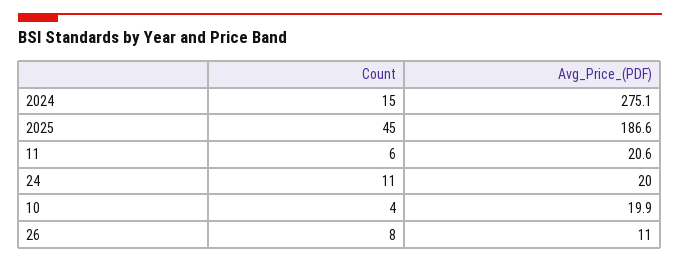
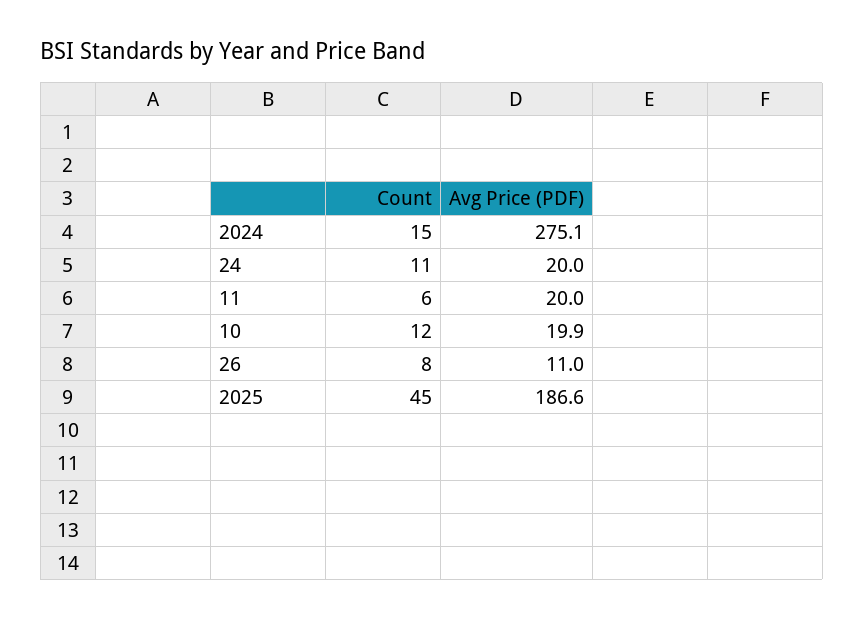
Avg_Price_(PDF), 11: 20.6 -> 20
Count, 10: 4 -> 12

